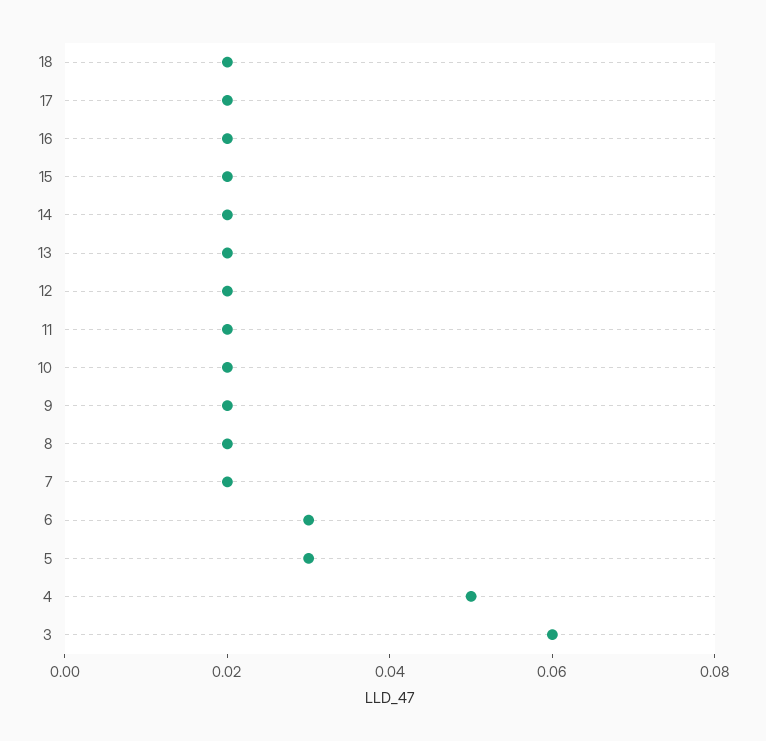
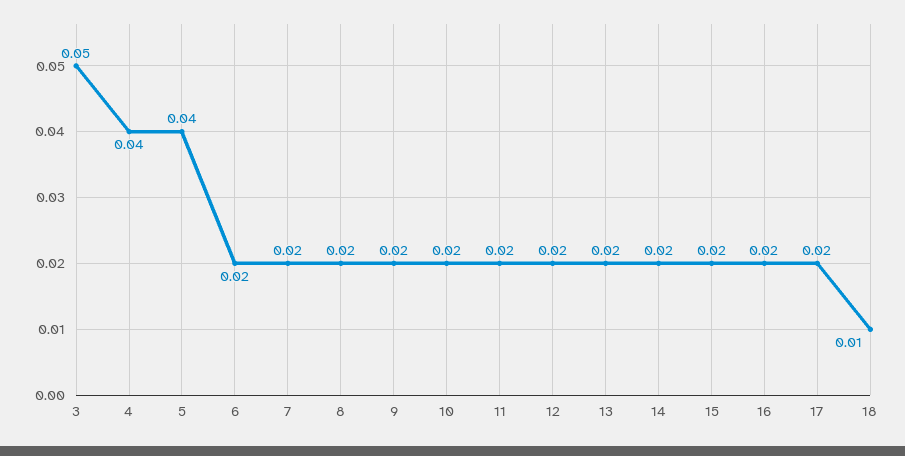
18: 0.02 -> 0.01
6: 0.03 -> 0.02
5: 0.03 -> 0.04
4: 0.05 -> 0.04
3: 0.06 -> 0.05

